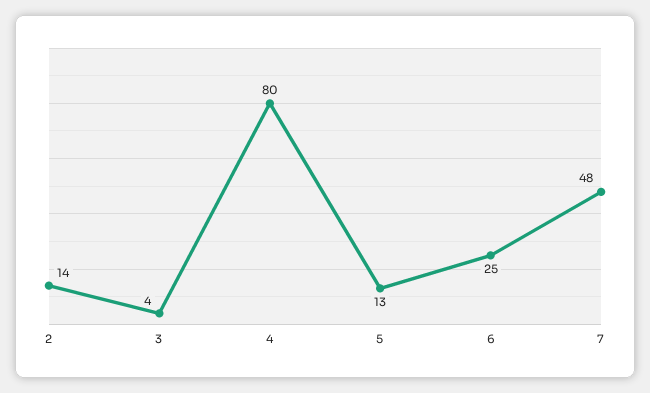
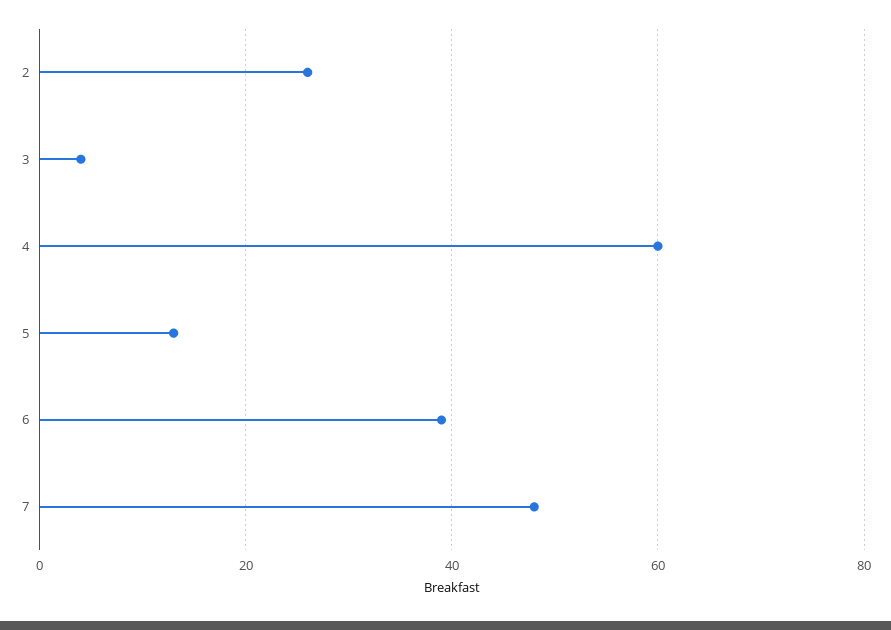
2: 14 -> 25
4: 80 -> 60
6: 25 -> 40

